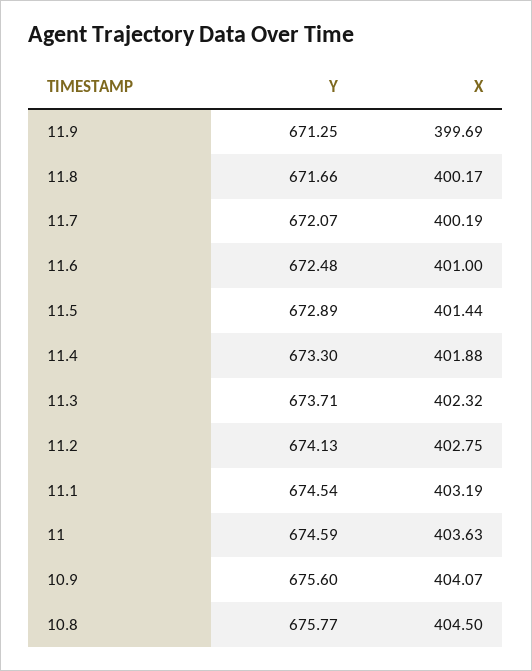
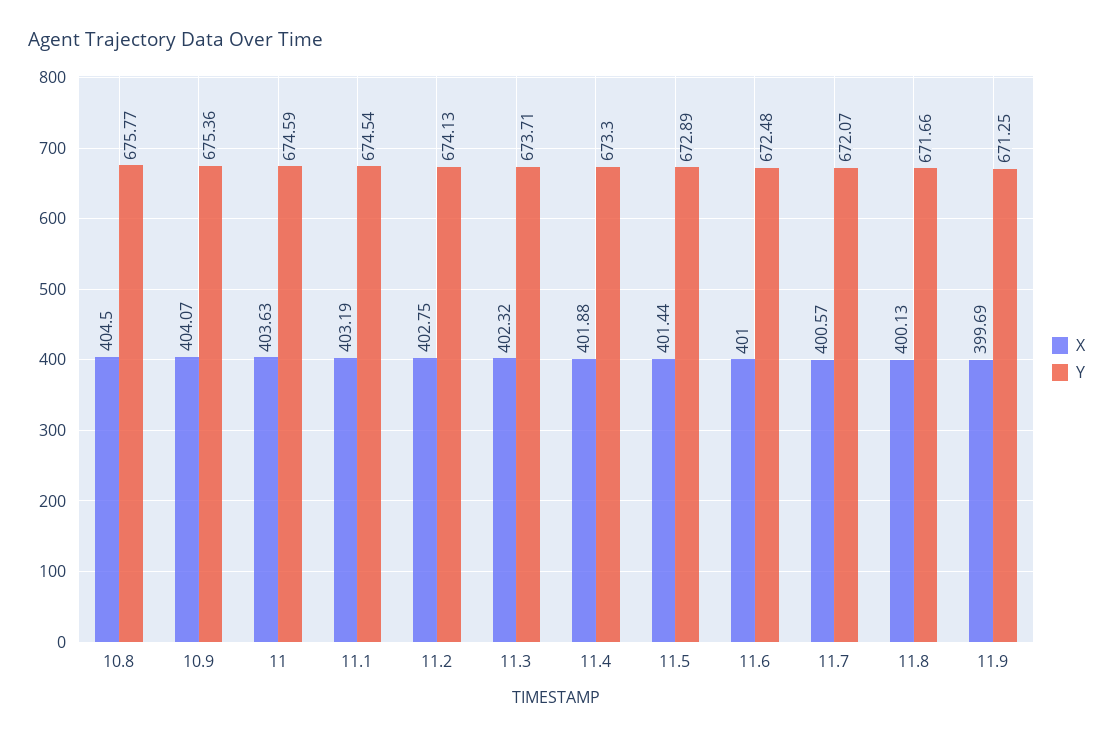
X, 11.8: 400.17 -> 400.13
X, 11.7: 400.19 -> 400.57
Y, 10.9: 675.6 -> 675.36

